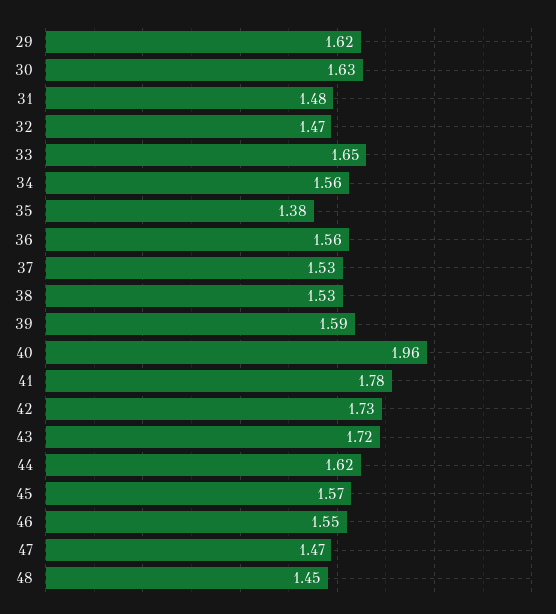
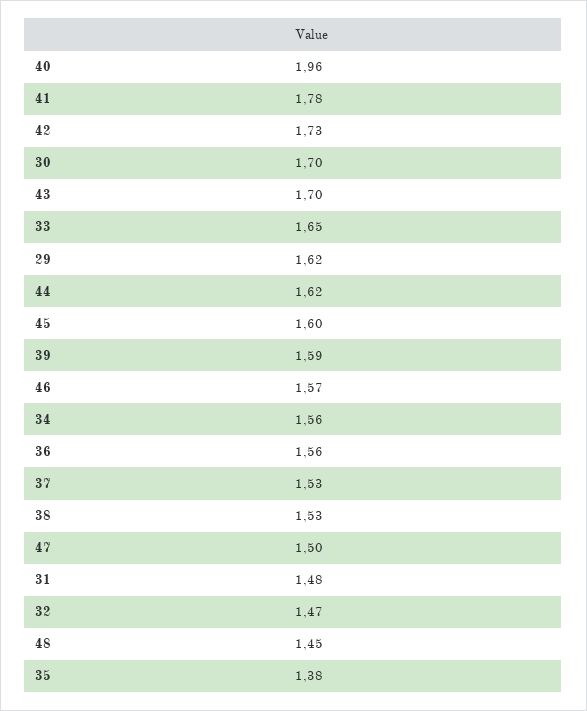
30: 1.63 -> 1.7
43: 1.72 -> 1.7
45: 1.57 -> 1.6
46: 1.55 -> 1.57
47: 1.47 -> 1.5

